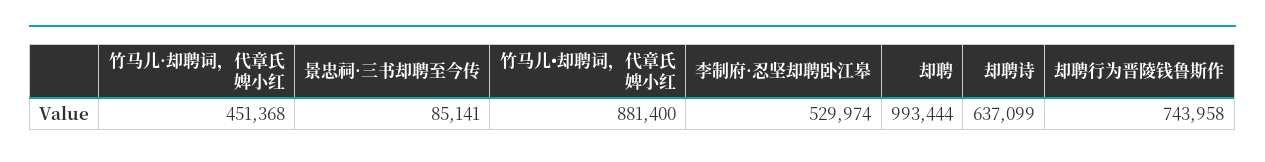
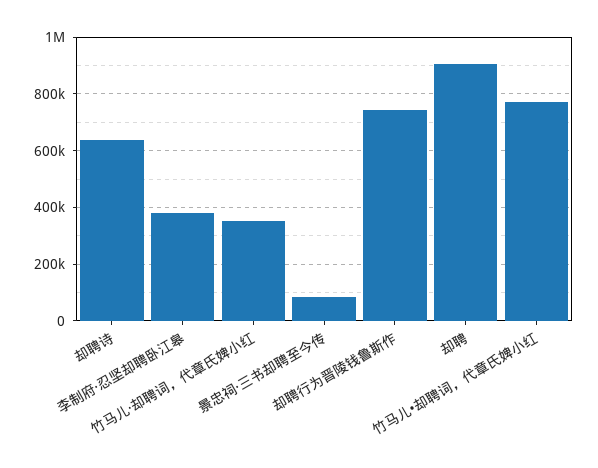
竹马儿·却聘词，代章氏婢小红: 451368 -> 350000
竹马儿•却聘词，代章氏婢小红: 881400 -> 775000
李制府·忍坚却聘卧江皋: 529974 -> 375000
却聘: 993444 -> 900000

